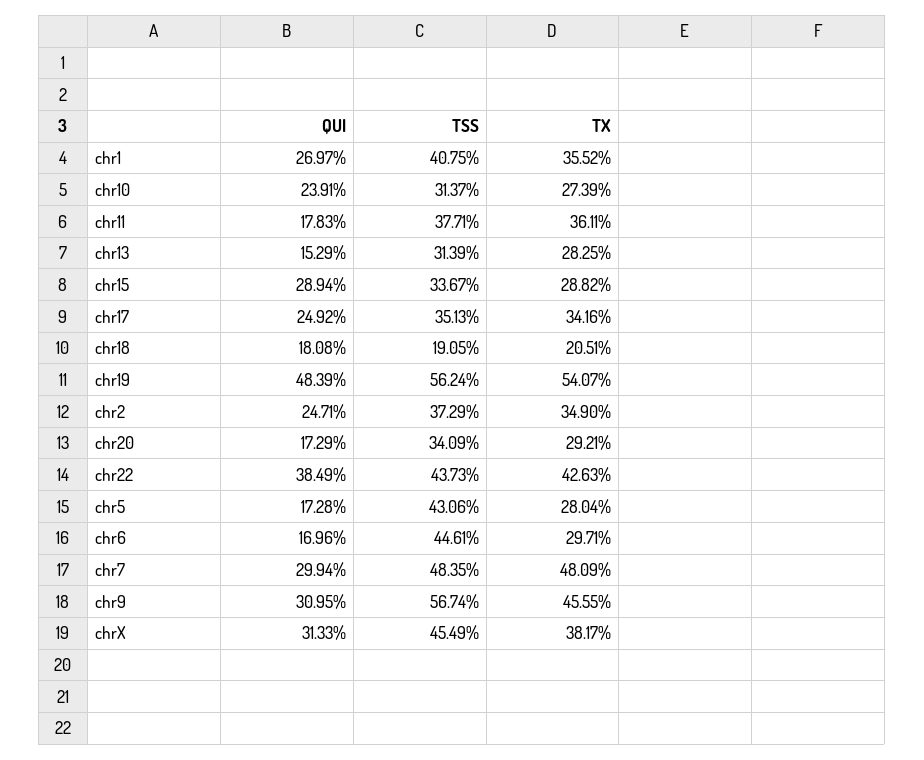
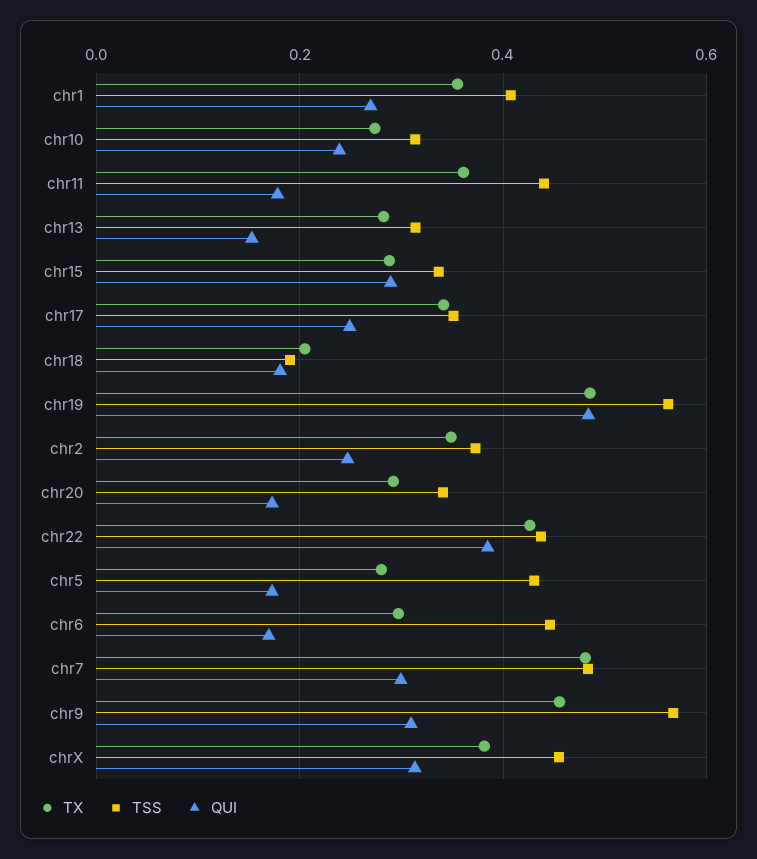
TSS, chr11: 0.3771 -> 0.44
TX, chr19: 0.5407 -> 0.48

